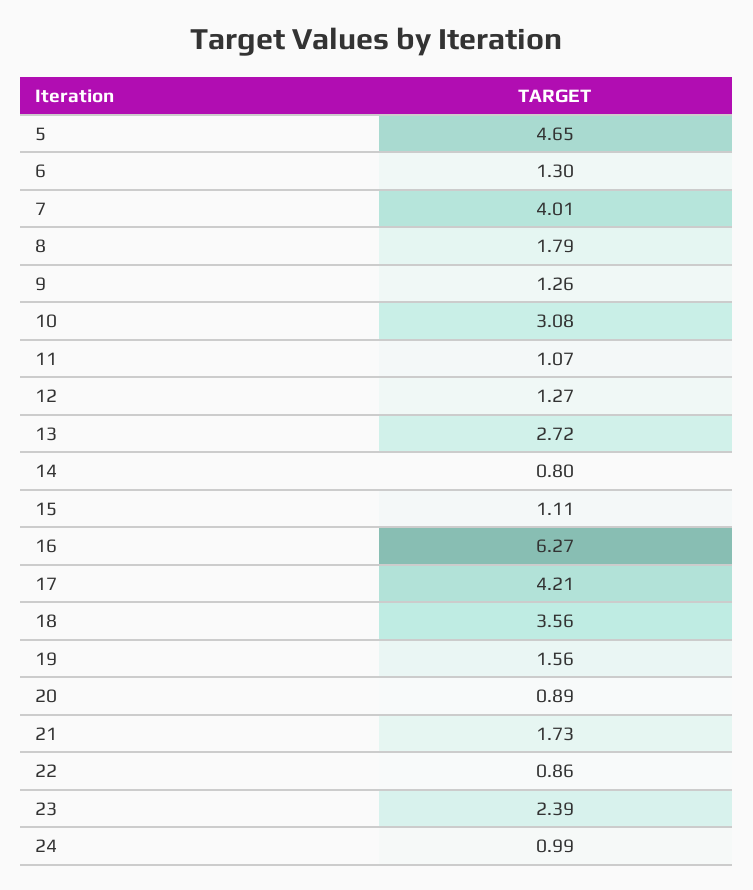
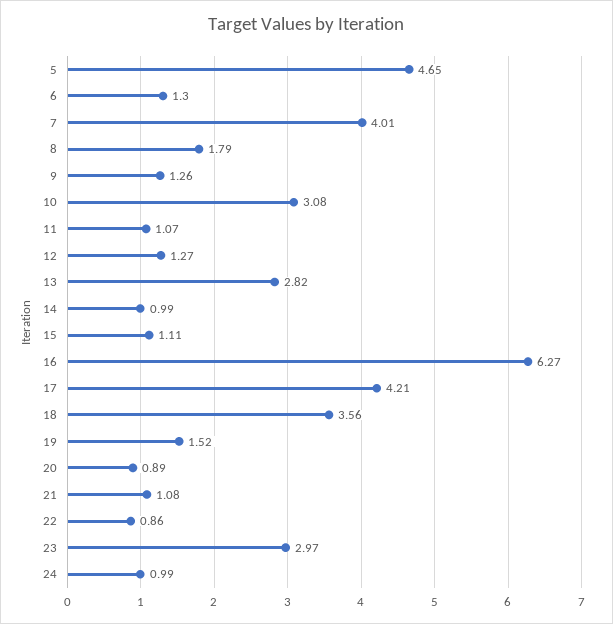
13: 2.72 -> 2.82
14: 0.8 -> 0.99
19: 1.56 -> 1.52
21: 1.73 -> 1.08
23: 2.39 -> 2.97

